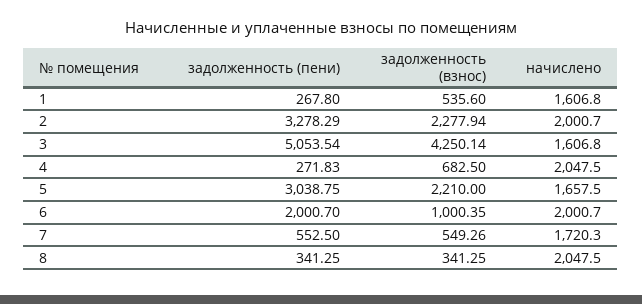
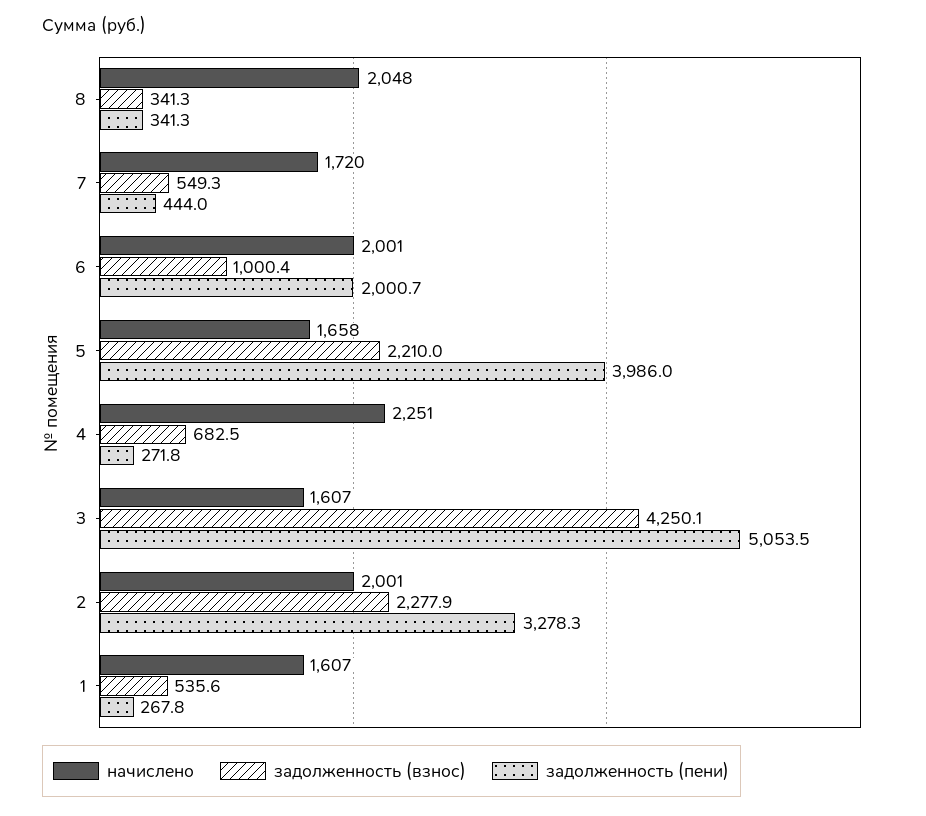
начислено, 4: 2047.5 -> 2251
задолженность (пени), 5: 3038.75 -> 3986
задолженность (пени), 7: 552.5 -> 444

